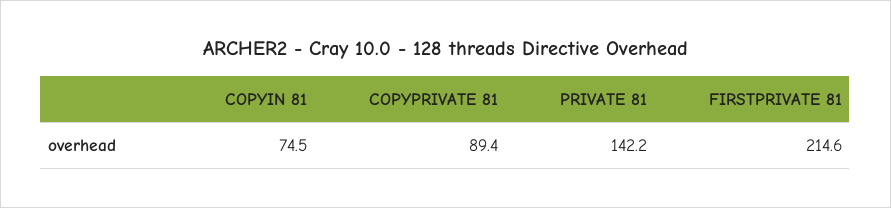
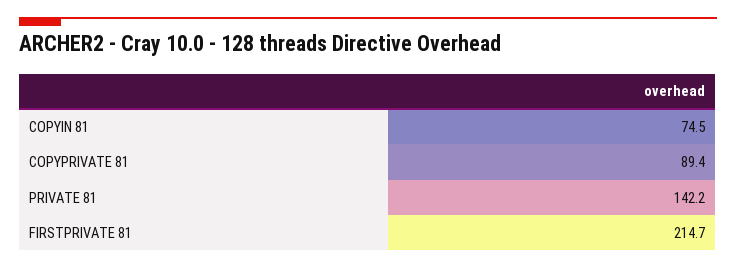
FIRSTPRIVATE 81: 214.6 -> 214.7

